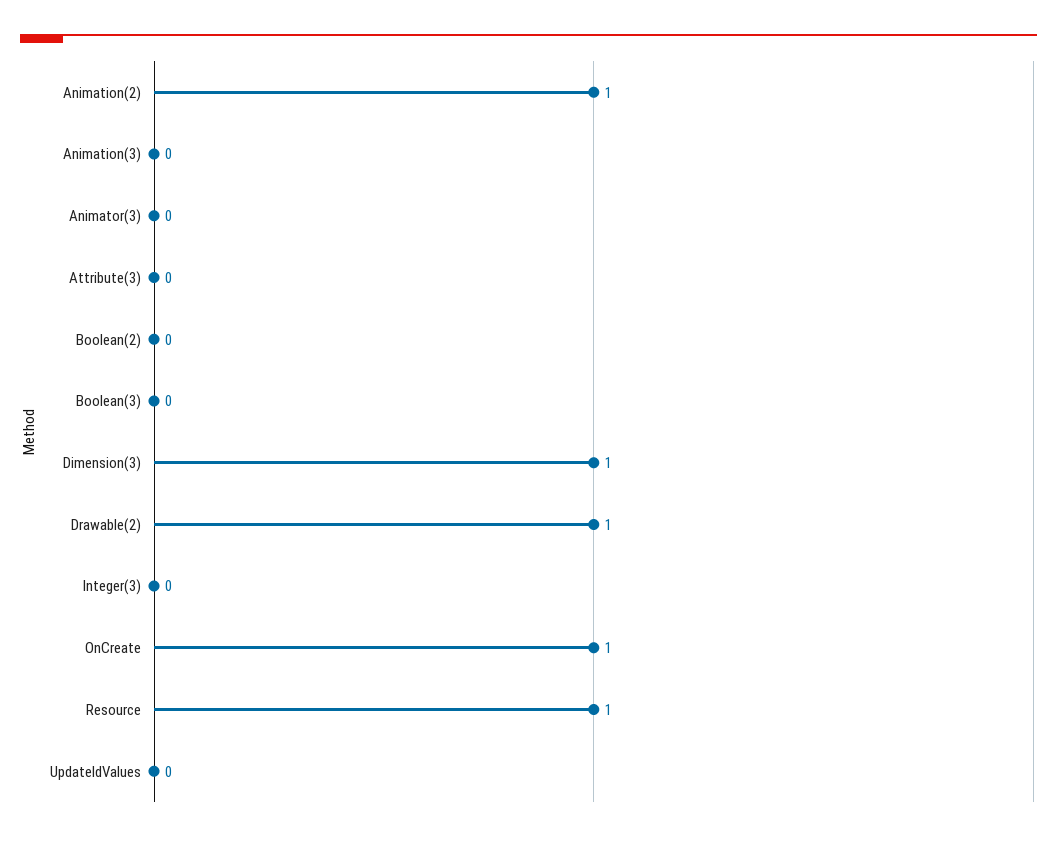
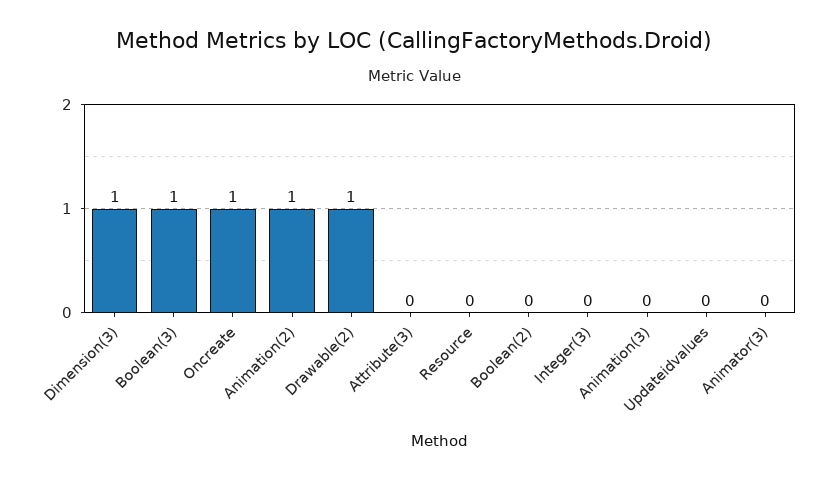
Boolean(3): 0 -> 1
Resource: 1 -> 0

